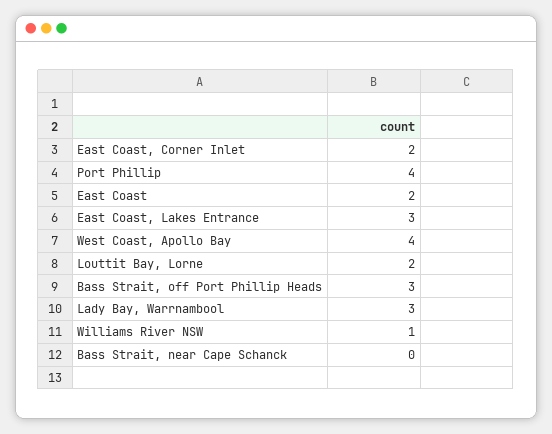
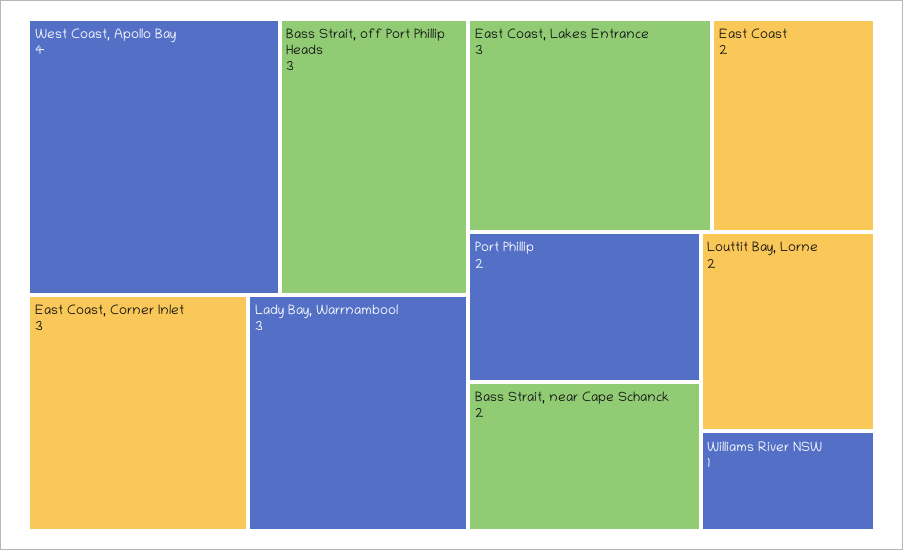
East Coast, Corner Inlet: 2 -> 3
Port Phillip: 4 -> 2
Bass Strait, near Cape Schanck: 0 -> 2

